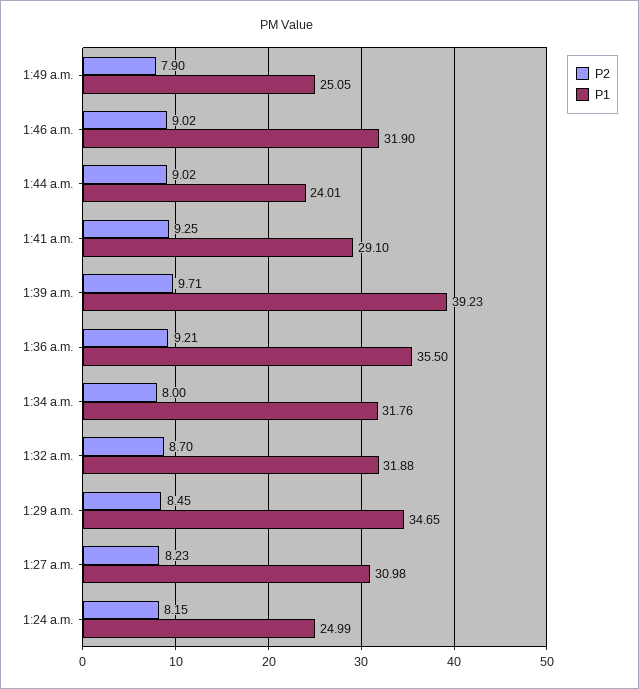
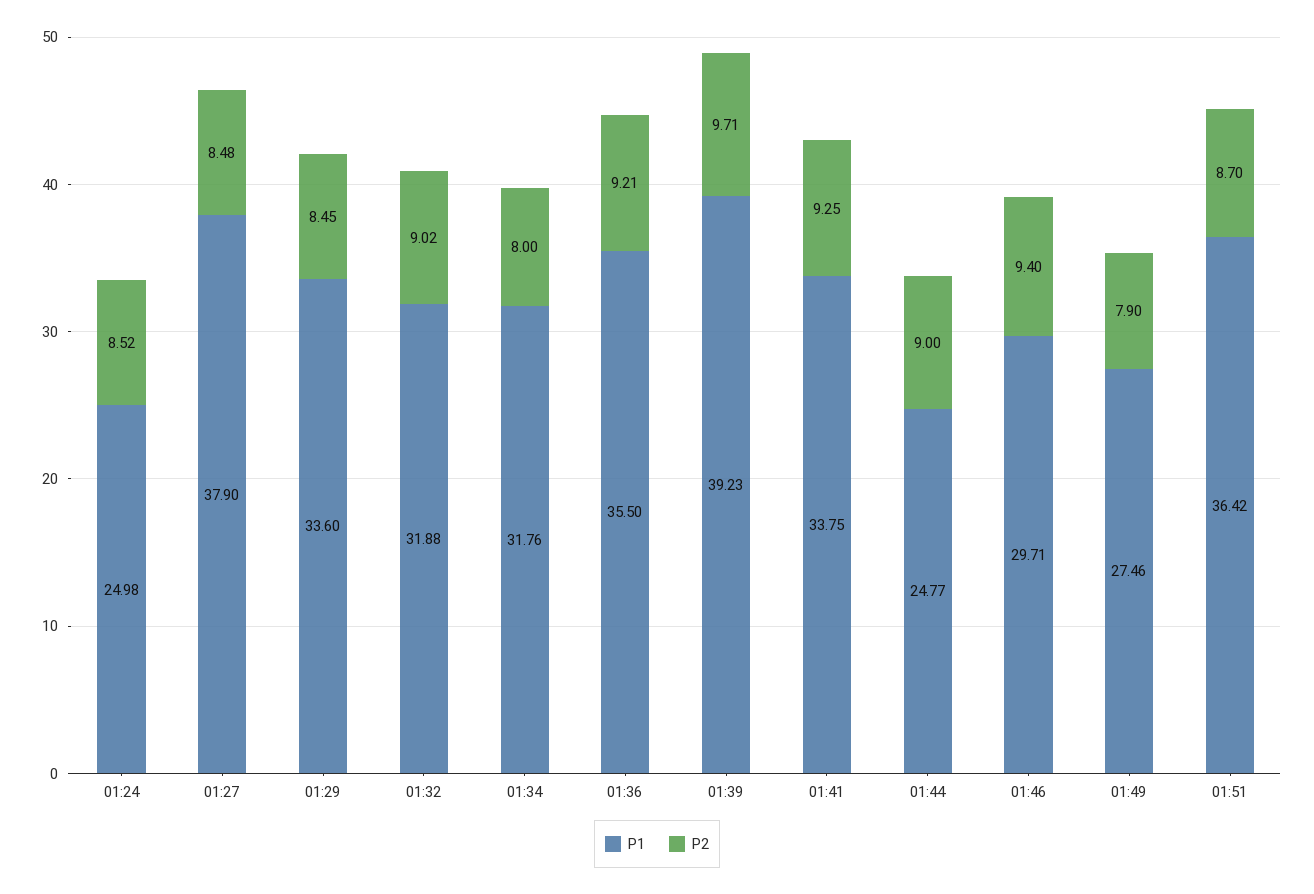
P1, 1:49 a.m.: 25.05 -> 27.46
P2, 1:46 a.m.: 9.02 -> 9.4
P1, 1:46 a.m.: 31.9 -> 29.71
P2, 1:44 a.m.: 9.02 -> 9
P1, 1:44 a.m.: 24.01 -> 24.77
P1, 1:41 a.m.: 29.1 -> 33.75
P2, 1:32 a.m.: 8.7 -> 9.02
P1, 1:29 a.m.: 34.65 -> 33.6
P2, 1:27 a.m.: 8.23 -> 8.48
P1, 1:27 a.m.: 30.98 -> 37.9
P2, 1:24 a.m.: 8.15 -> 8.52
P1, 1:24 a.m.: 24.99 -> 24.98
P1, 01:51: none -> 36.42
P2, 01:51: none -> 8.7

